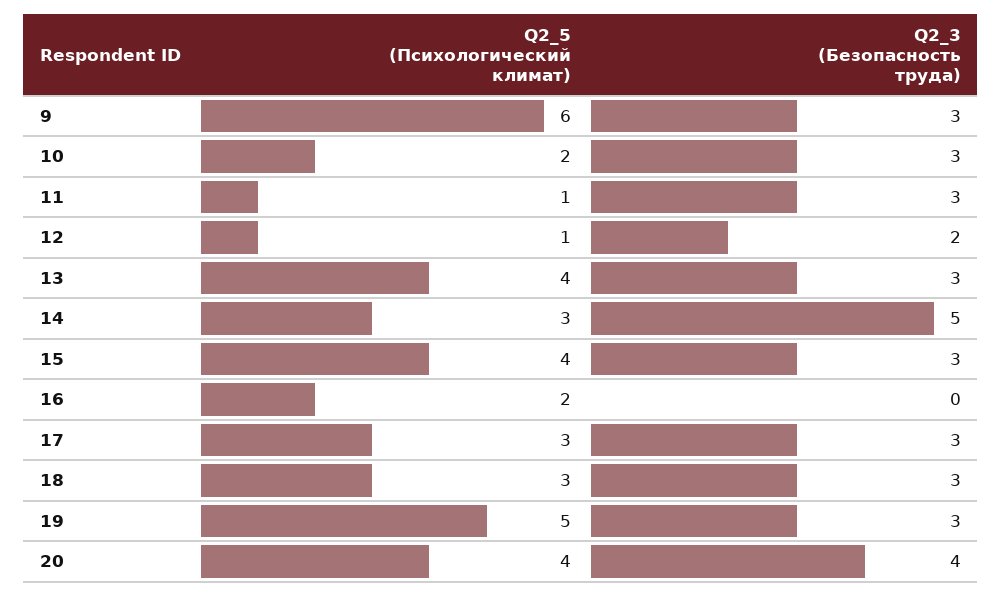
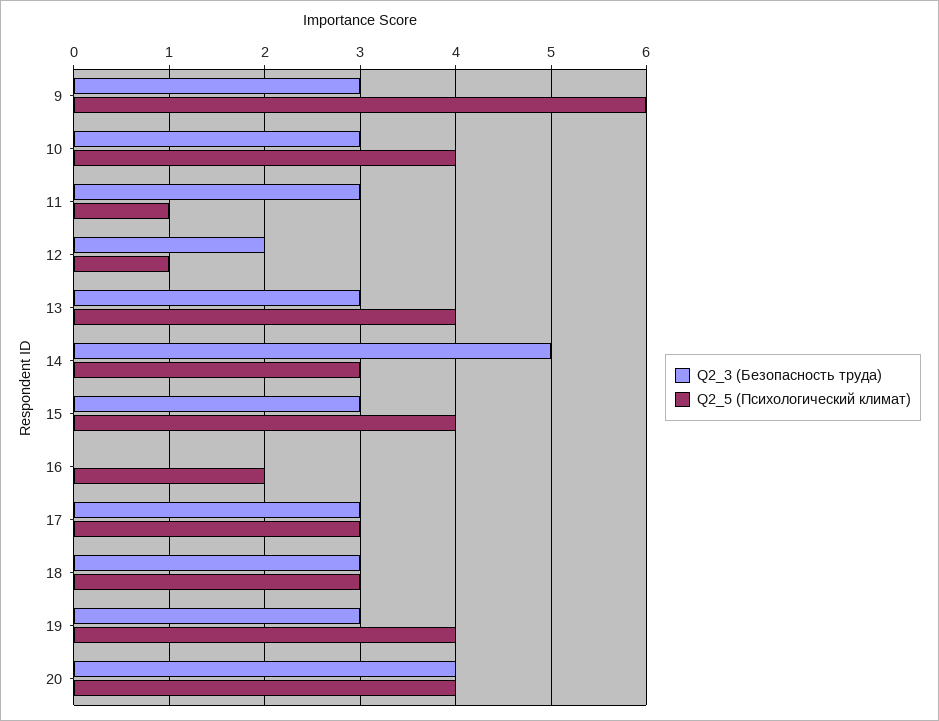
Q2_5 (Психологический климат), 10: 2 -> 4
Q2_5 (Психологический климат), 19: 5 -> 4

